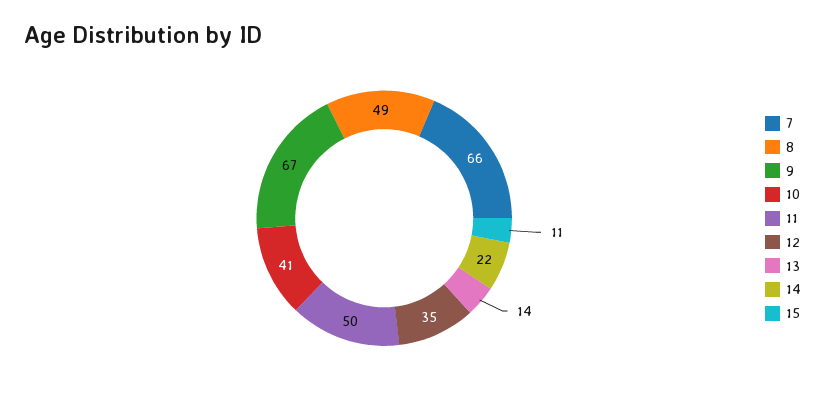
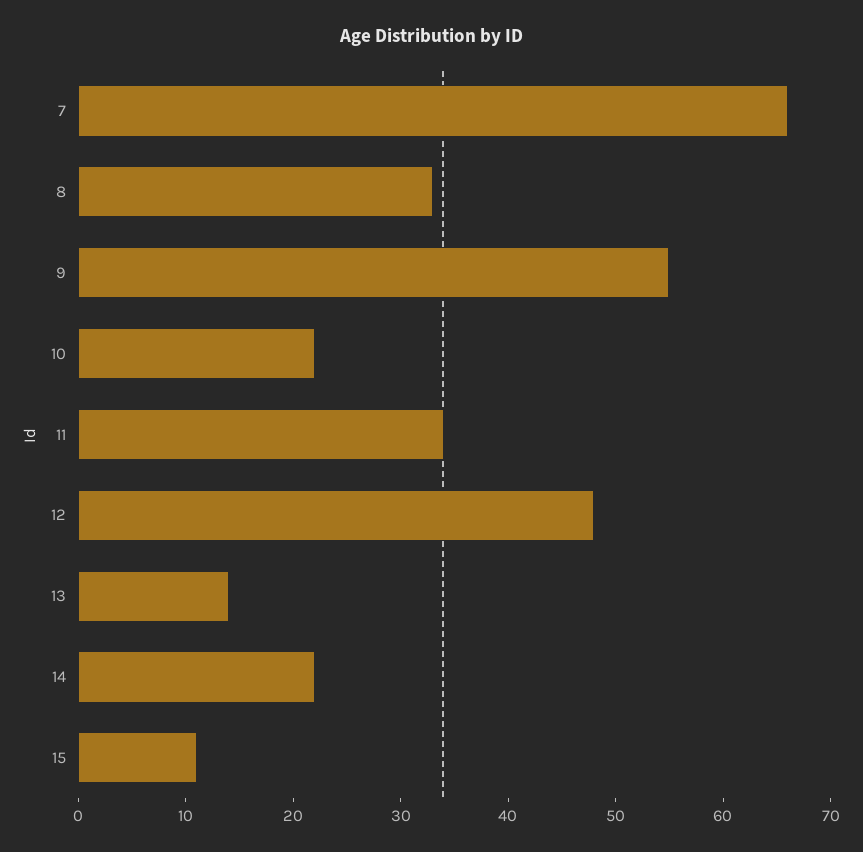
8: 49 -> 33
9: 67 -> 55
10: 41 -> 22
11: 50 -> 34
12: 35 -> 48

